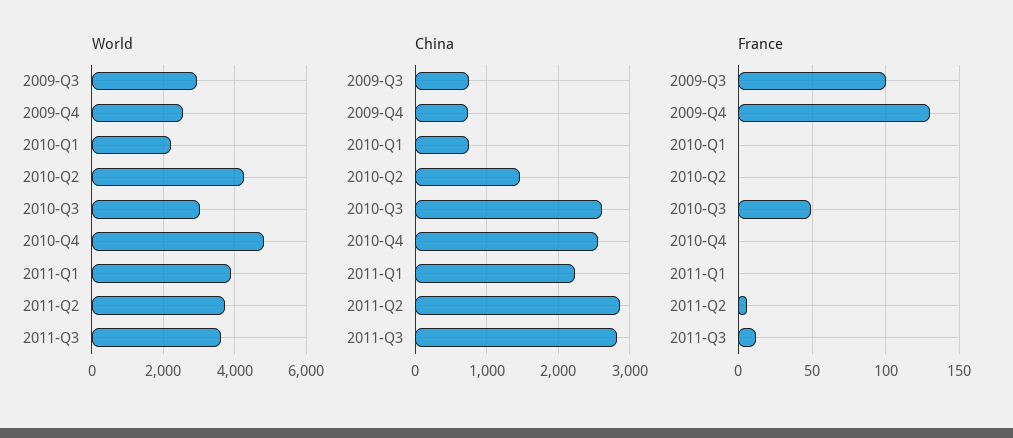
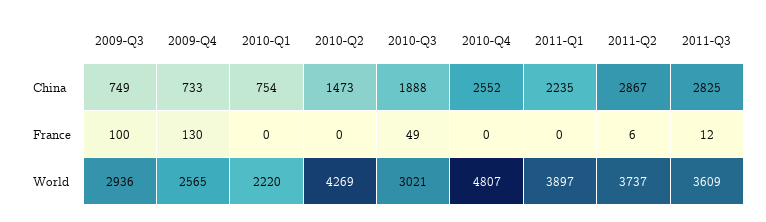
China, 2010-Q3: 2600 -> 1888

